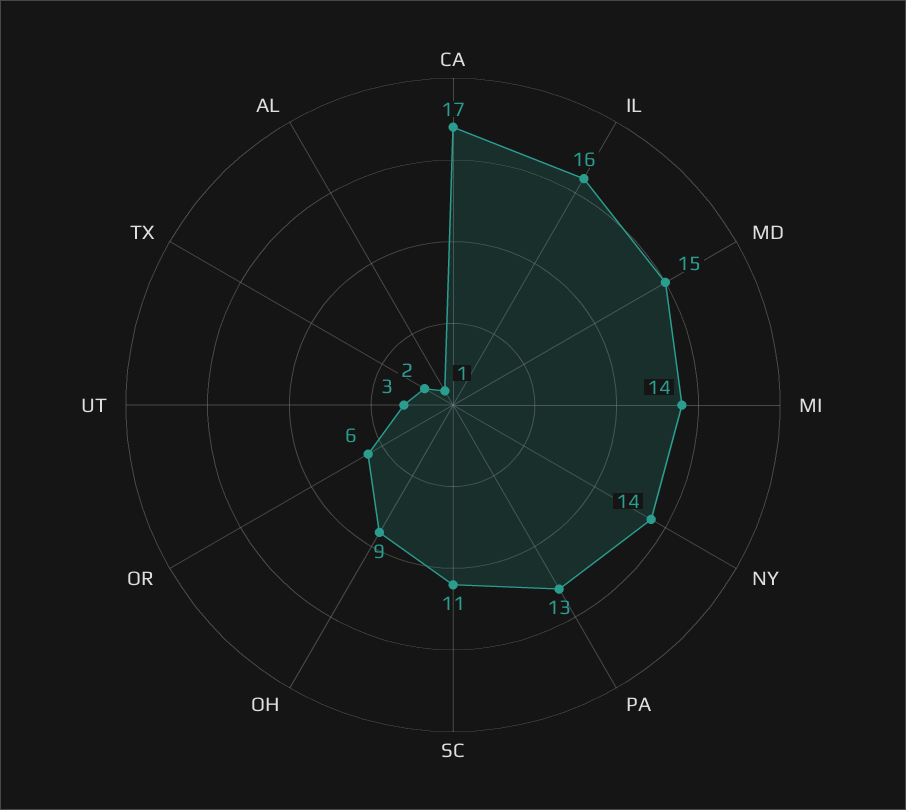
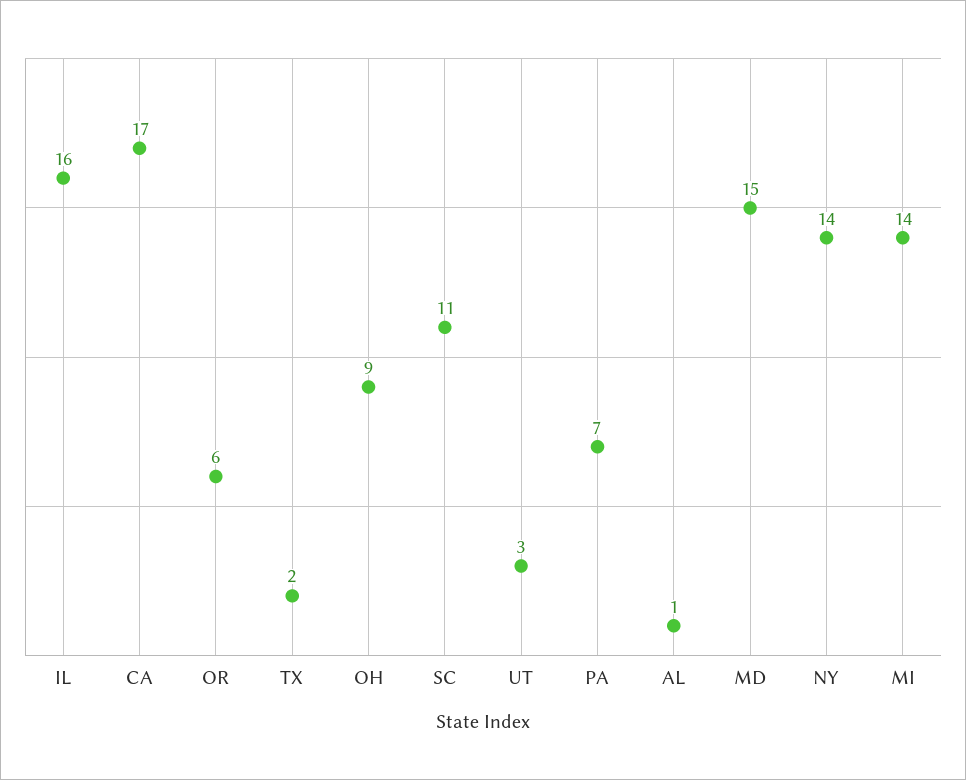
PA: 13 -> 7

